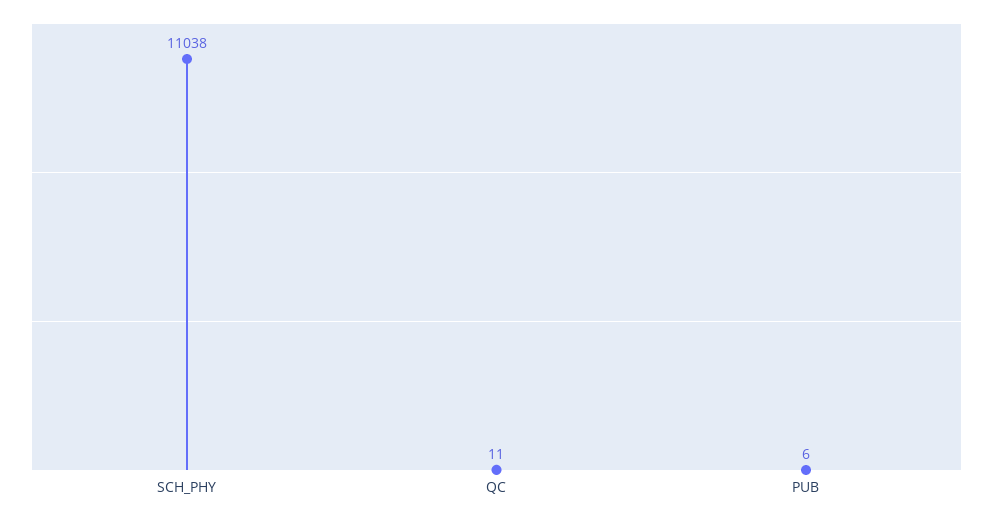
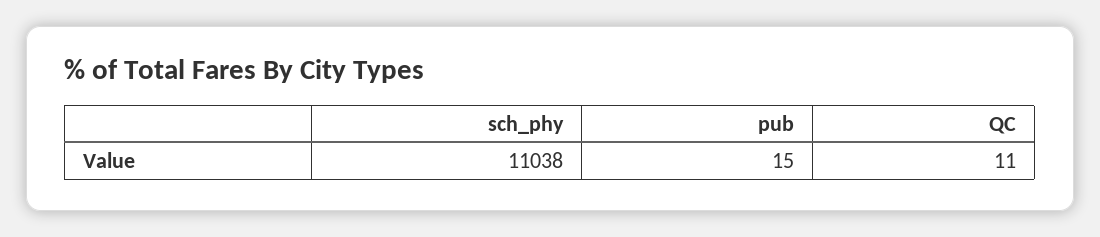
PUB: 6 -> 15

